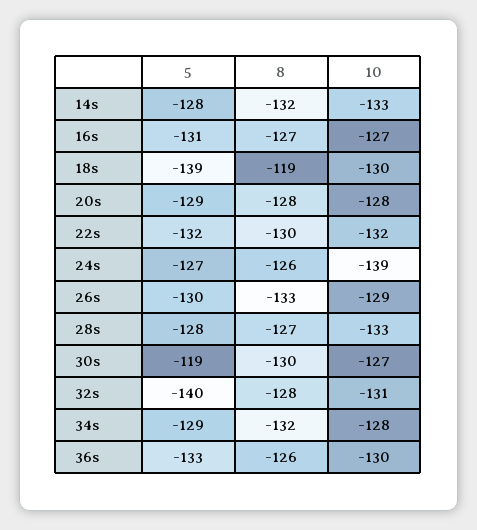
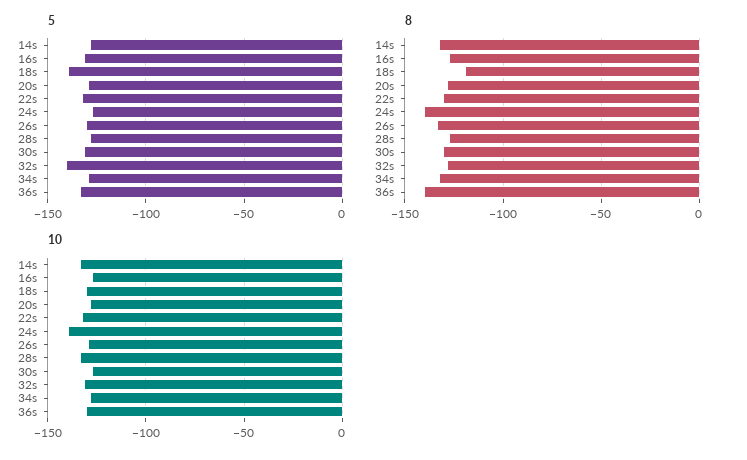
8, 24s: -126 -> -140
5, 30s: -119 -> -130
8, 36s: -126 -> -140

